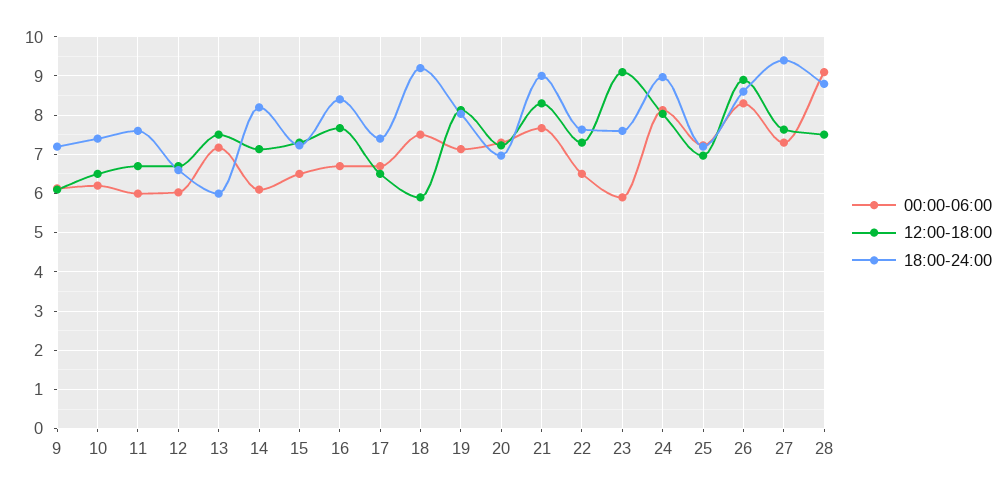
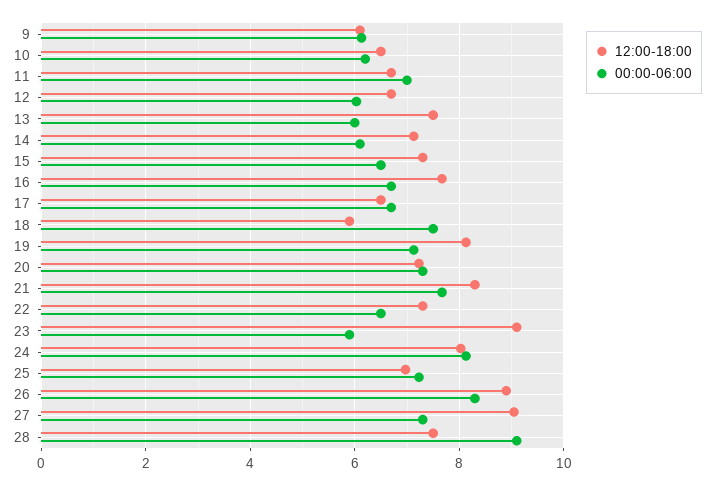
18:00-24:00, 9: 7.2 -> none
18:00-24:00, 10: 7.4 -> none
00:00-06:00, 11: 6 -> 7
18:00-24:00, 11: 7.6 -> none
18:00-24:00, 12: 6.6 -> none
00:00-06:00, 13: 7.2 -> 6
18:00-24:00, 13: 6 -> none
18:00-24:00, 14: 8.2 -> none
18:00-24:00, 15: 7.2 -> none
18:00-24:00, 16: 8.4 -> none
18:00-24:00, 17: 7.4 -> none
18:00-24:00, 18: 9.2 -> none
18:00-24:00, 19: 8 -> none
18:00-24:00, 20: 7 -> none
18:00-24:00, 21: 9 -> none
18:00-24:00, 22: 7.6 -> none
18:00-24:00, 23: 7.6 -> none
18:00-24:00, 24: 9 -> none
18:00-24:00, 25: 7.2 -> none
18:00-24:00, 26: 8.6 -> none
12:00-18:00, 27: 7.6 -> 9
18:00-24:00, 27: 9.4 -> none
18:00-24:00, 28: 8.8 -> none

